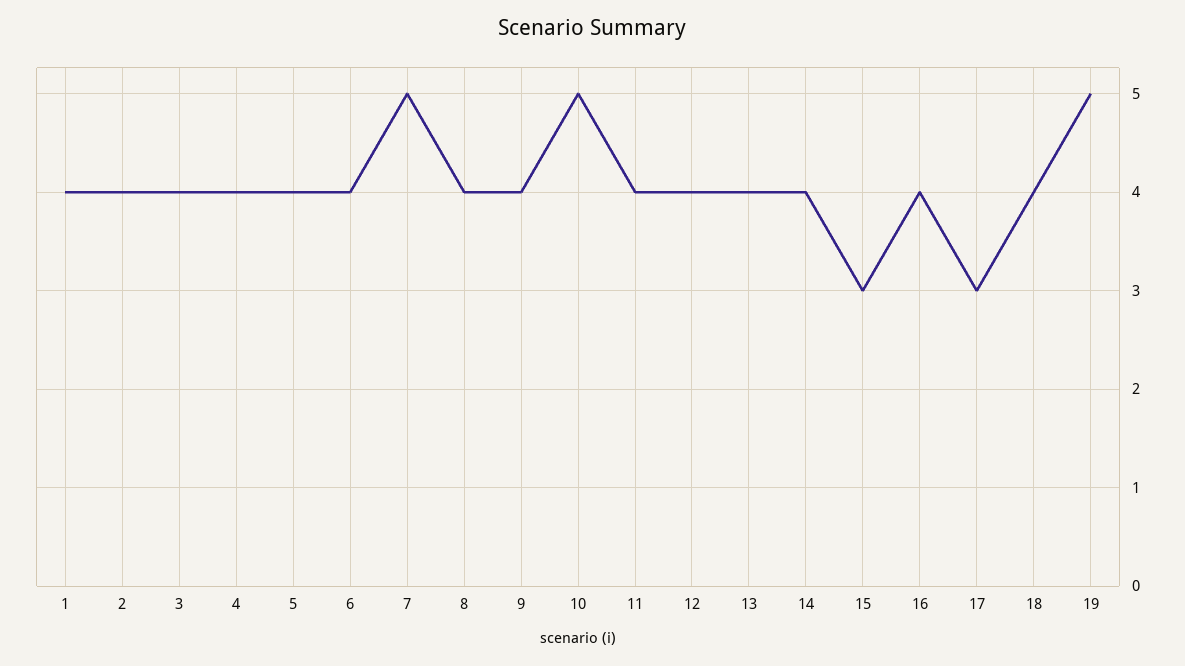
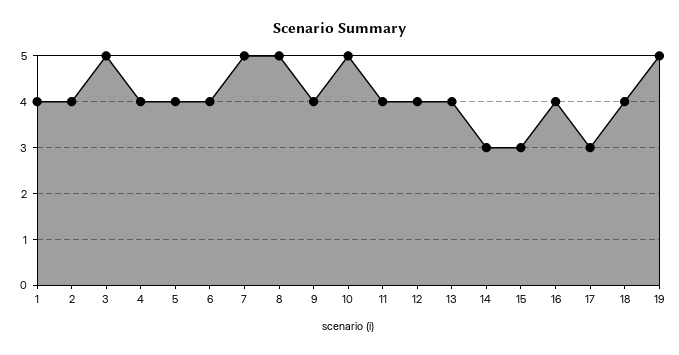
3: 4 -> 5
8: 4 -> 5
14: 4 -> 3

